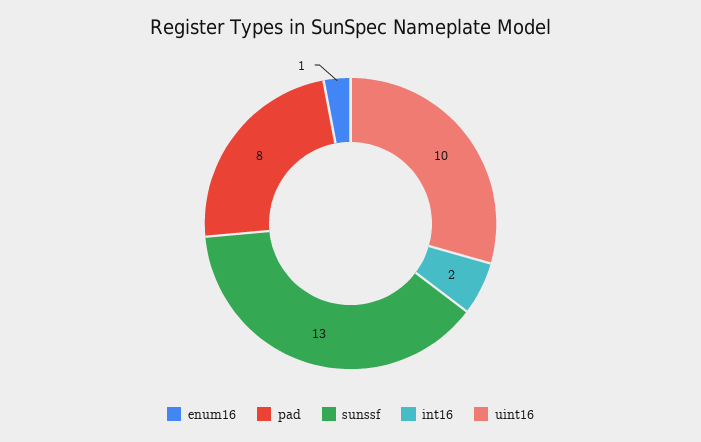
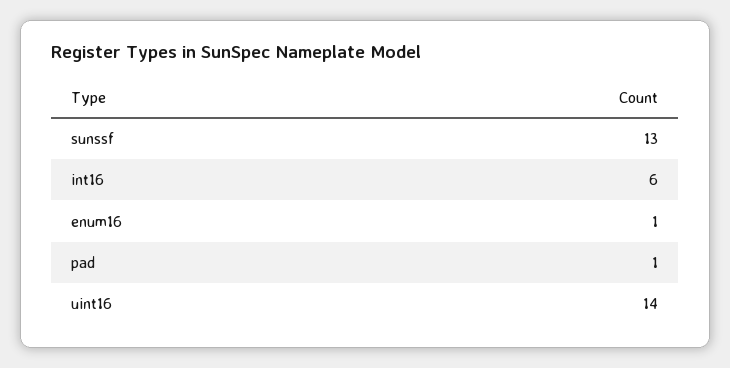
pad: 8 -> 1
int16: 2 -> 6
uint16: 10 -> 14

